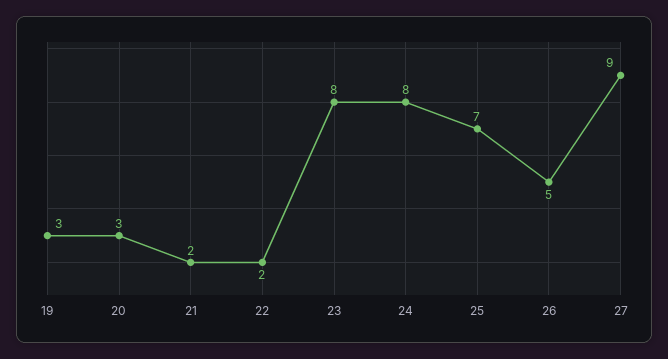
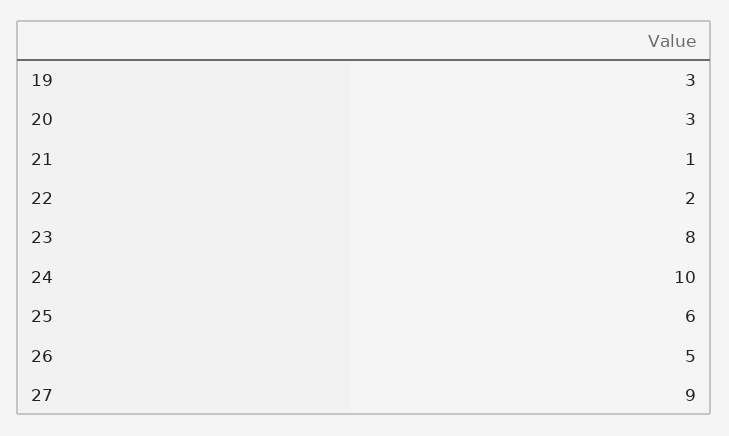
21: 2 -> 1
24: 8 -> 10
25: 7 -> 6

